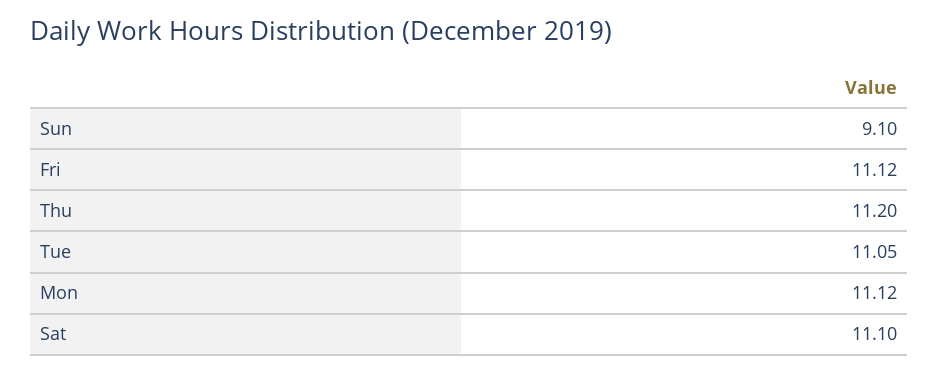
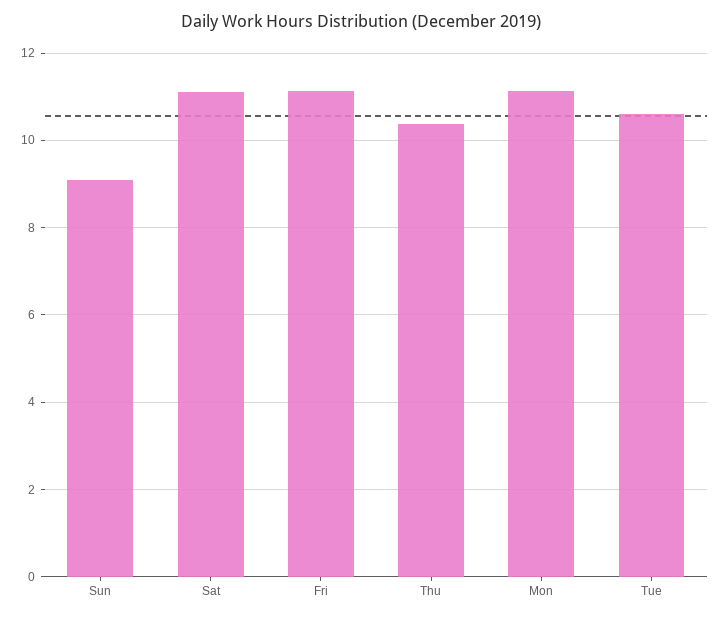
Thu: 11.2 -> 10.4
Tue: 11.05 -> 10.6

